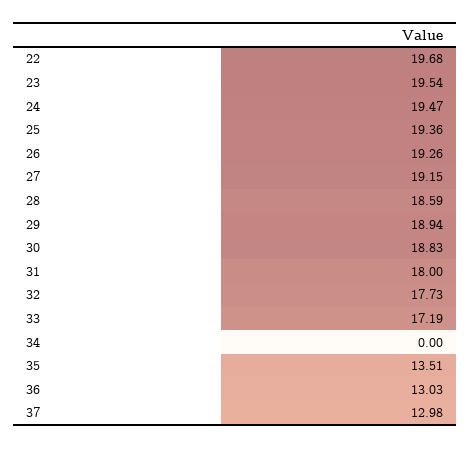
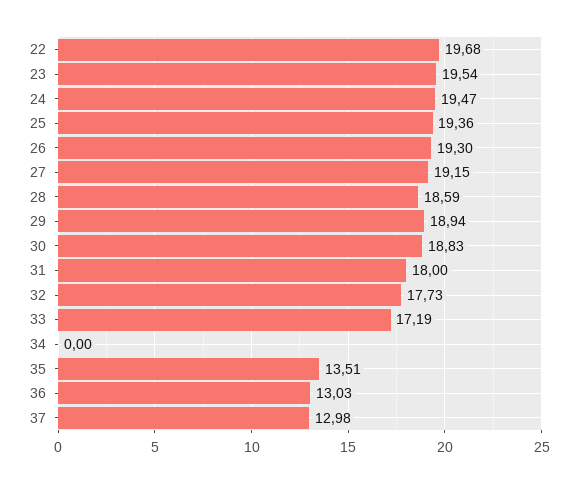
26: 19.26 -> 19.3

